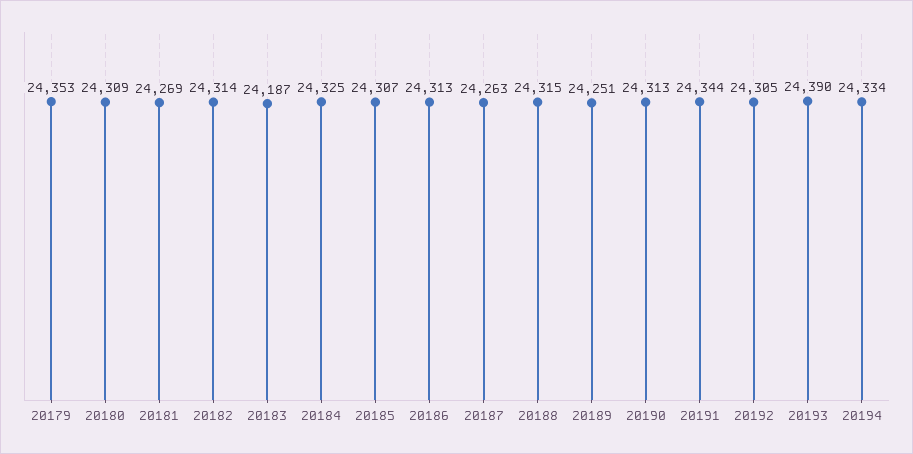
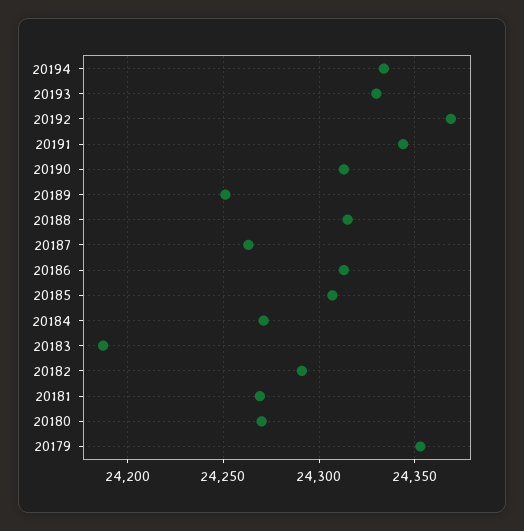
20180: 24309 -> 24270
20182: 24314 -> 24290
20184: 24325 -> 24270
20192: 24305 -> 24370
20193: 24390 -> 24330

